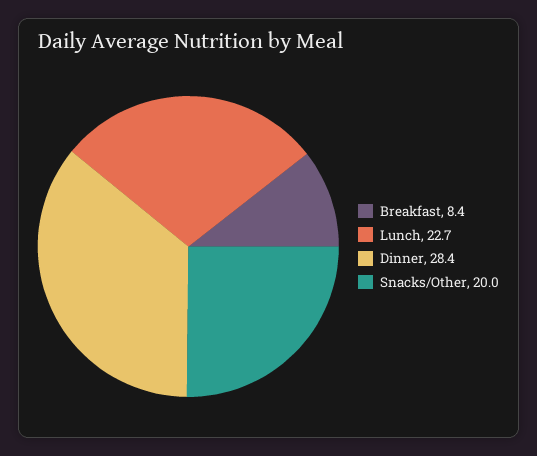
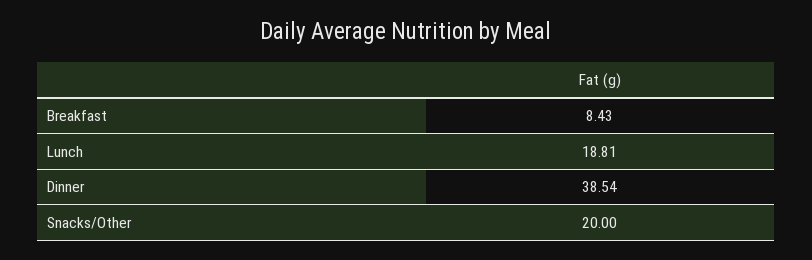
Lunch: 22.7 -> 18.81
Dinner: 28.4 -> 38.54

